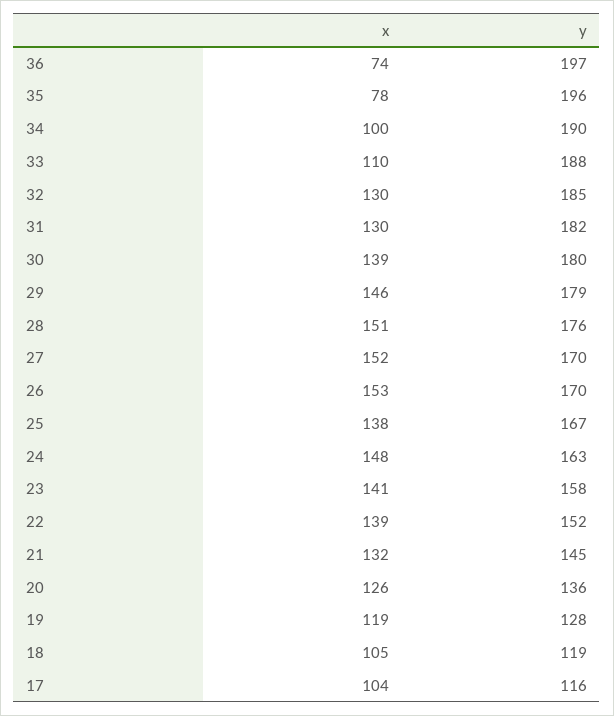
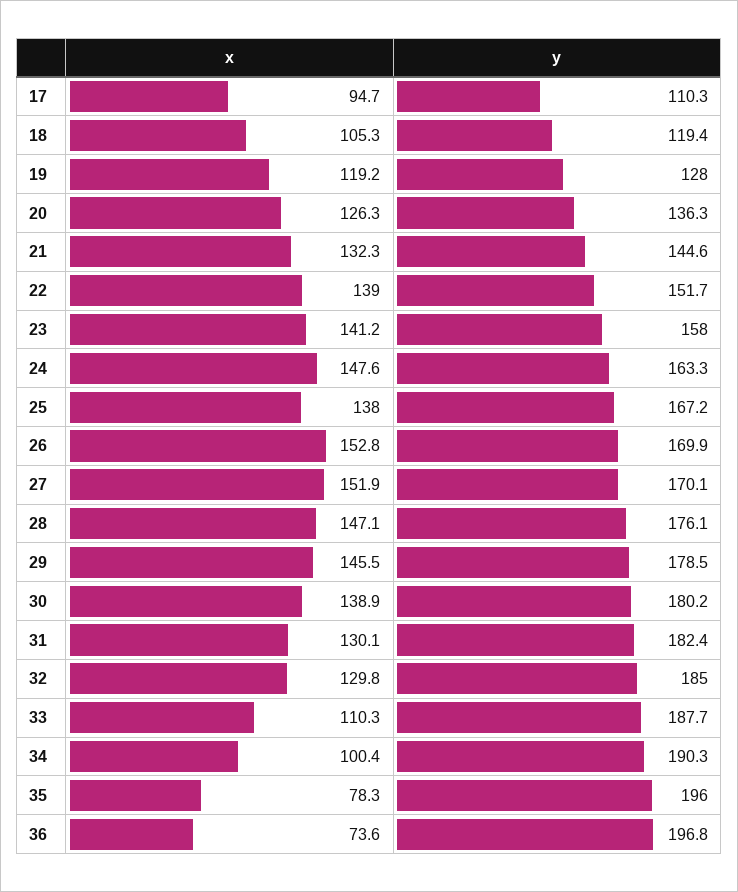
x, 28: 151 -> 147.1
x, 17: 104 -> 94.7
y, 17: 116 -> 110.3

